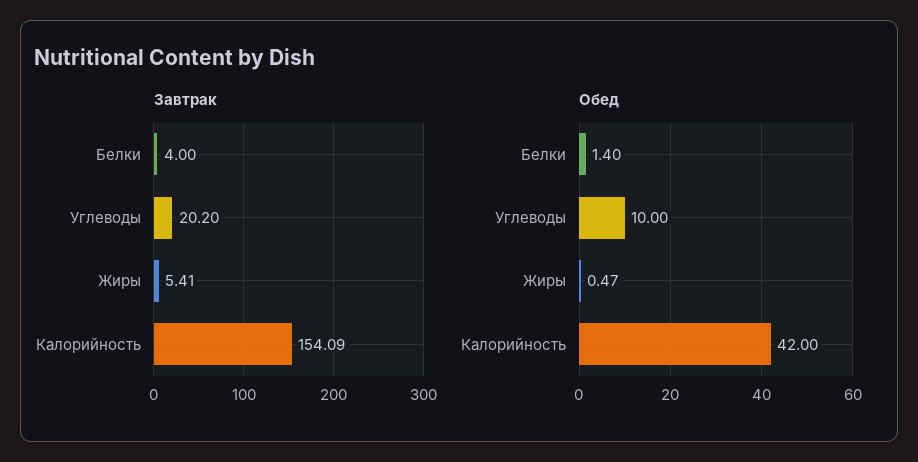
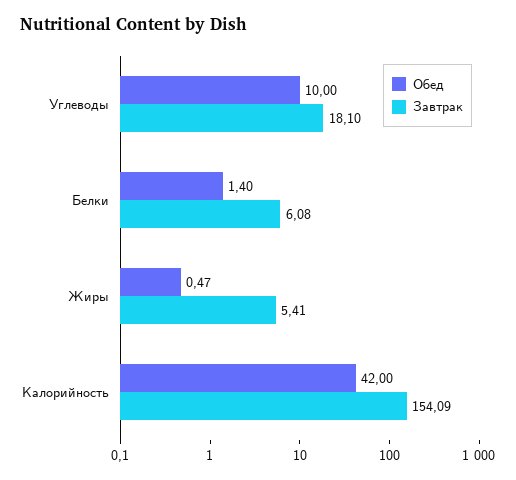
Завтрак, Белки: 4 -> 6.08
Завтрак, Углеводы: 20.2 -> 18.1

